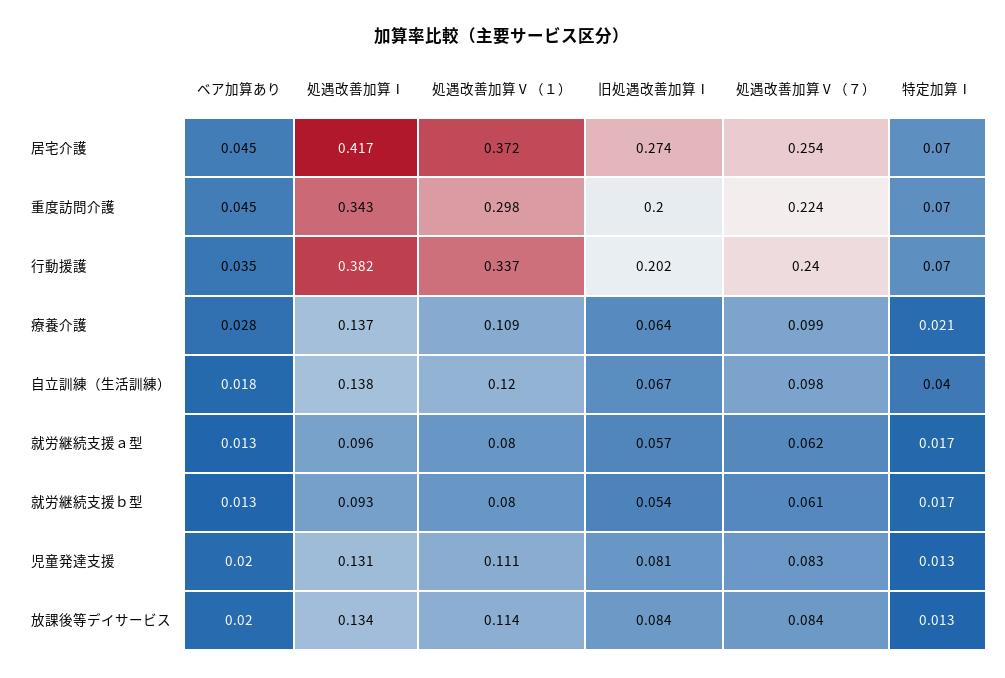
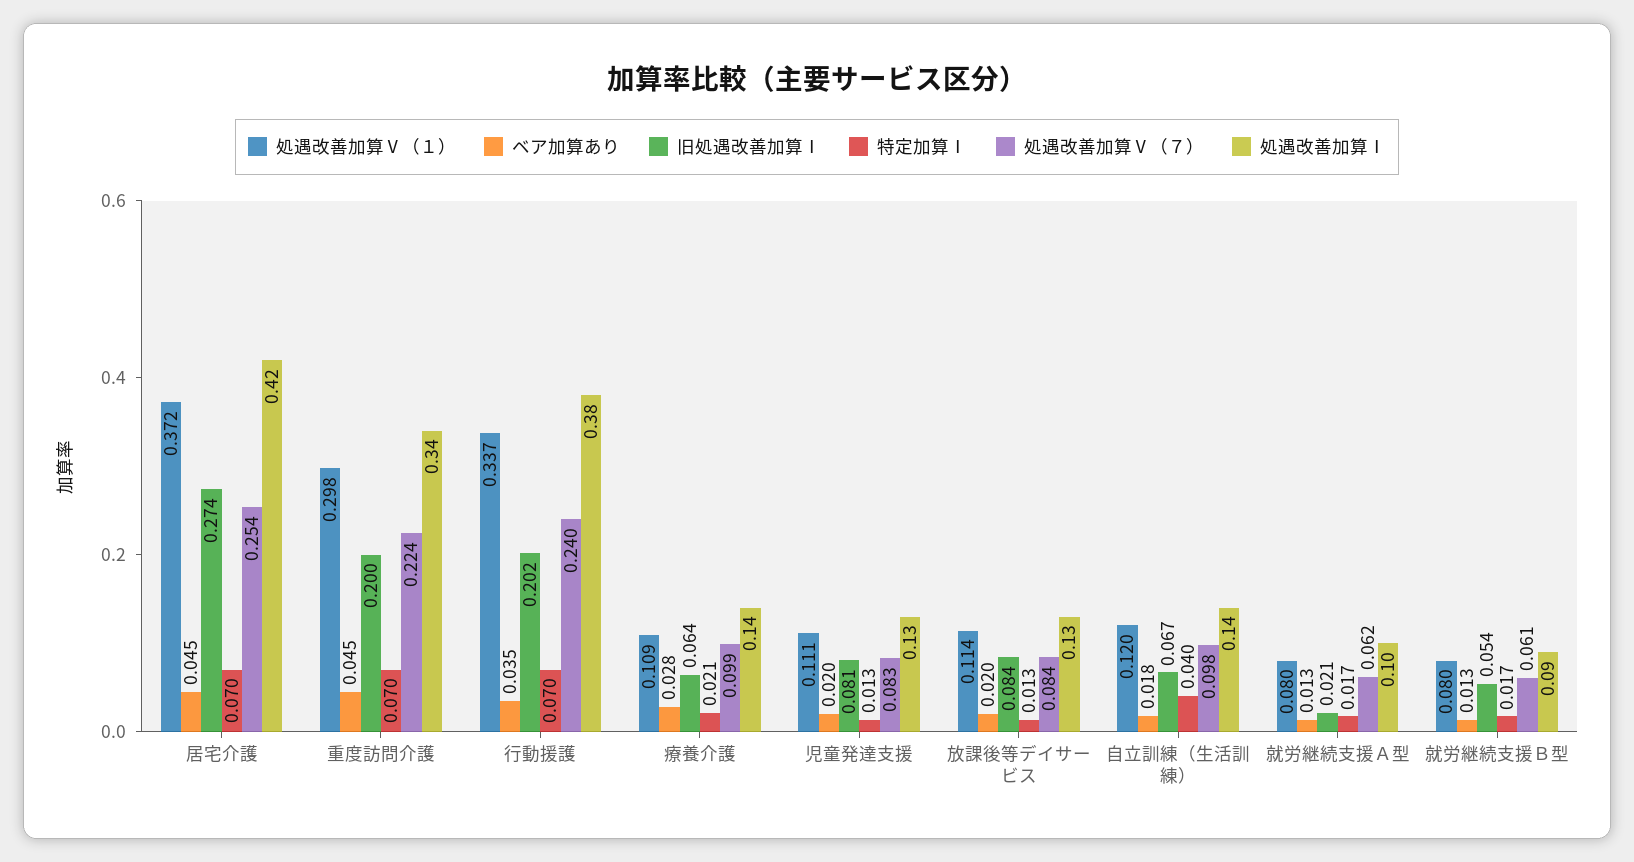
旧処遇改善加算Ⅰ, 就労継続支援ａ型: 0.057 -> 0.021

